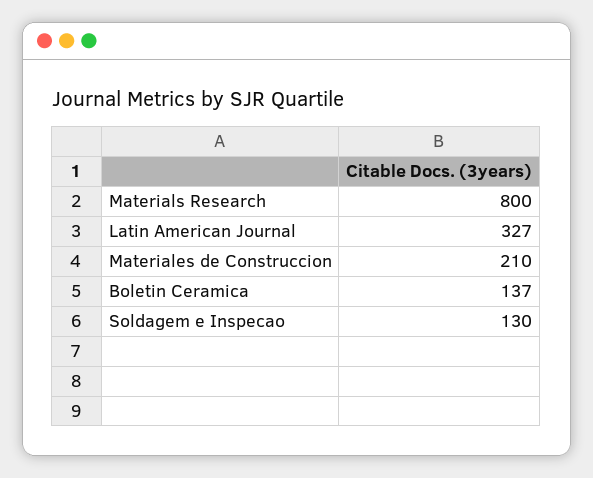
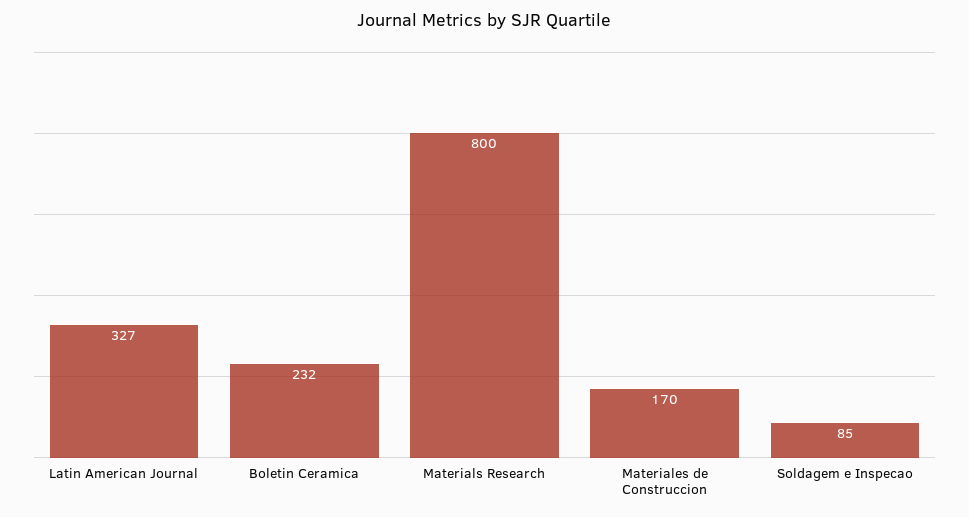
Materiales de Construccion: 210 -> 170
Boletin Ceramica: 137 -> 232
Soldagem e Inspecao: 130 -> 85

